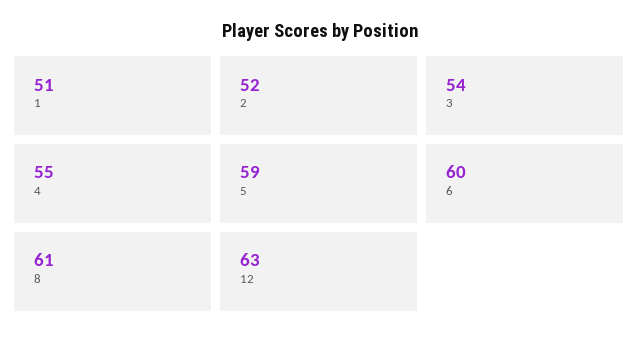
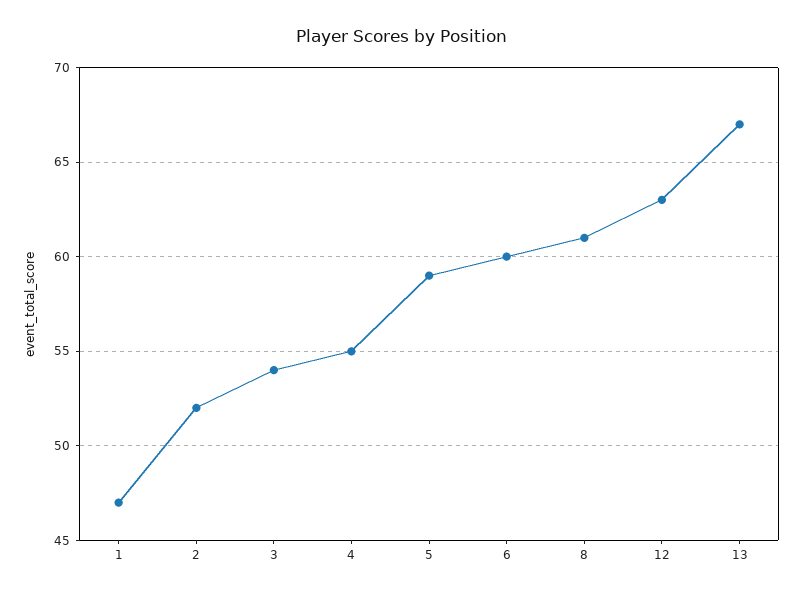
1: 51 -> 47
13: none -> 67

